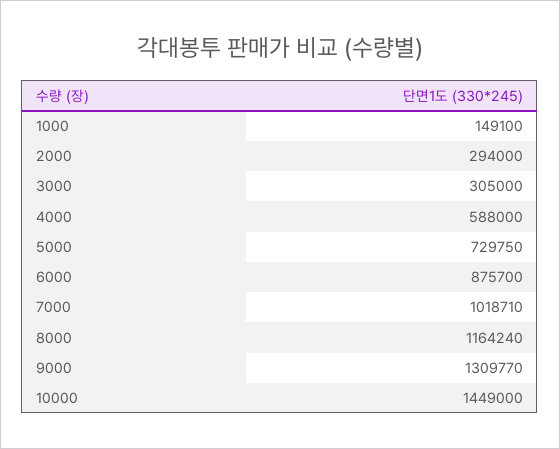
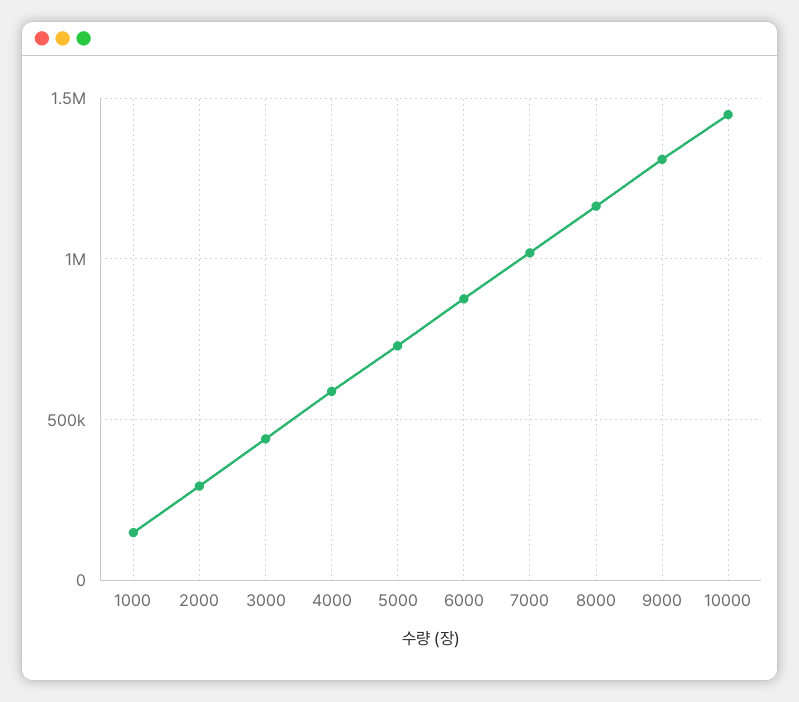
3000: 305000 -> 450000

